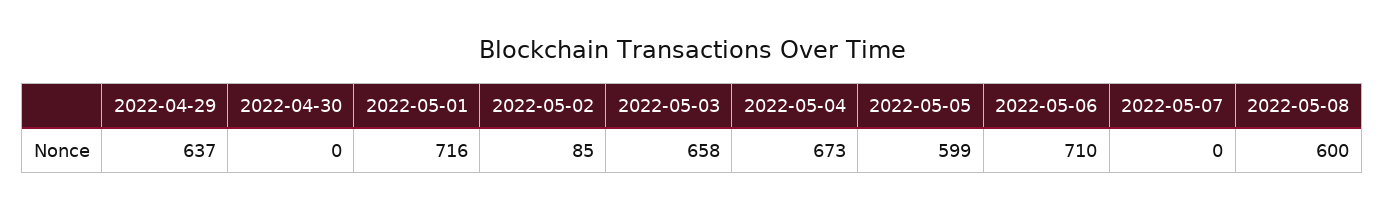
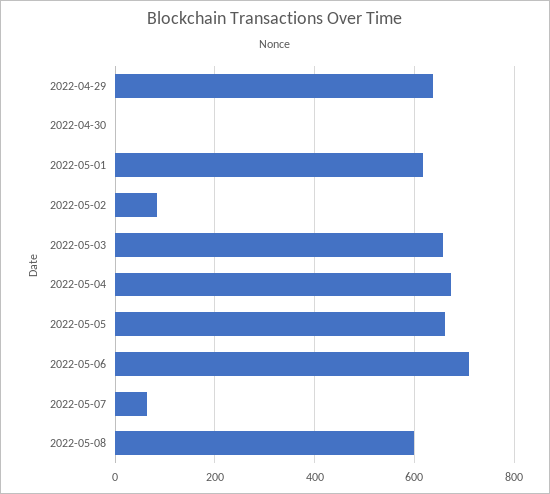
2022-05-01: 716 -> 620
2022-05-05: 599 -> 660
2022-05-07: 0 -> 60

